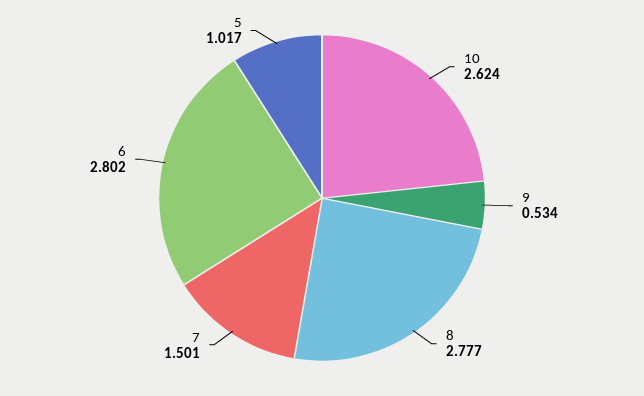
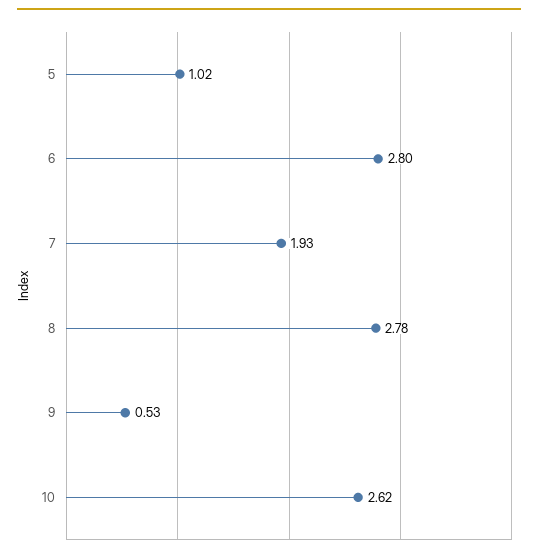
7: 1.501 -> 1.93

